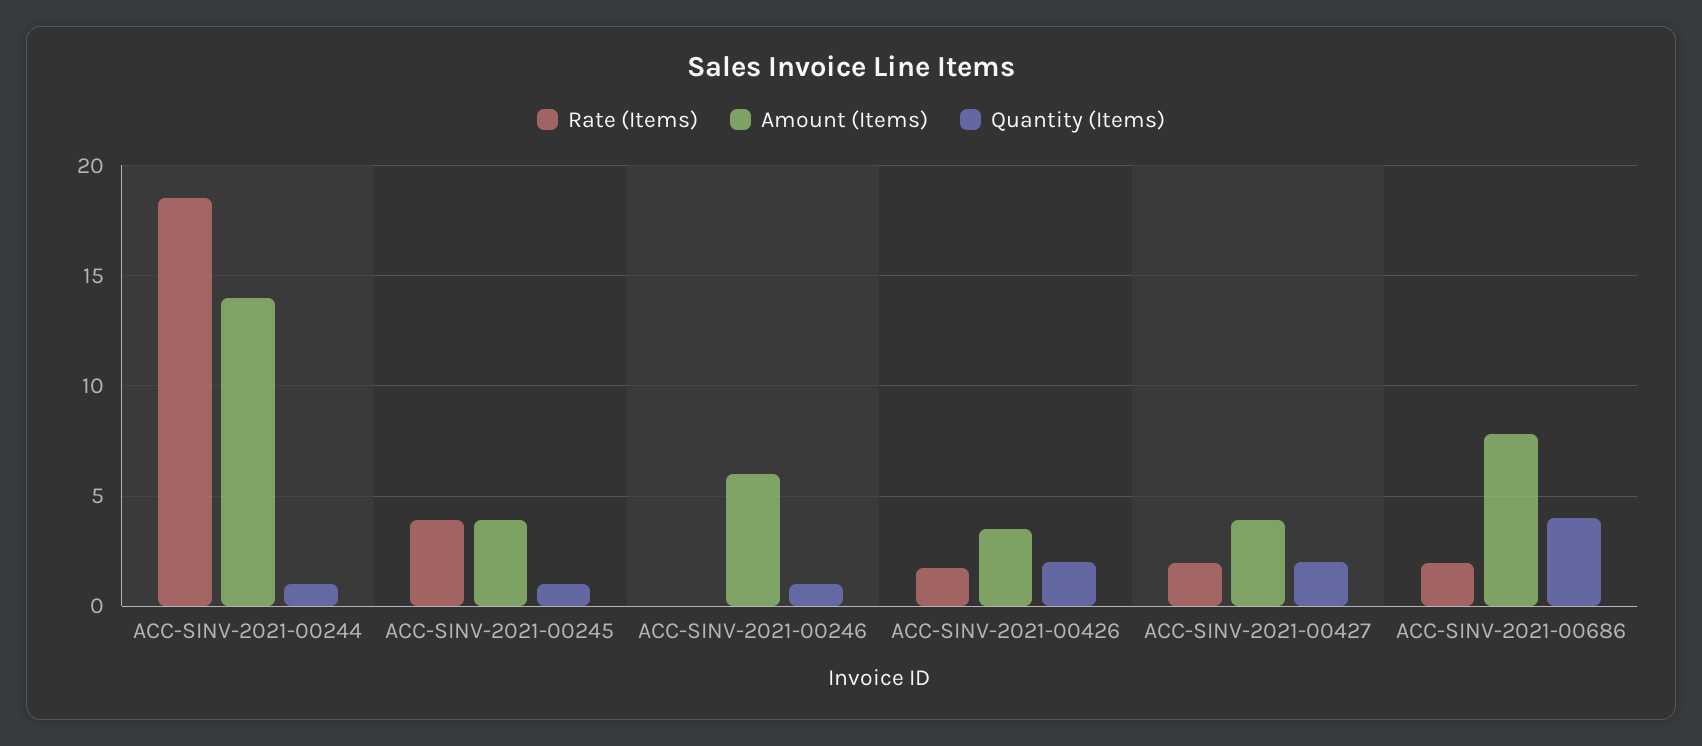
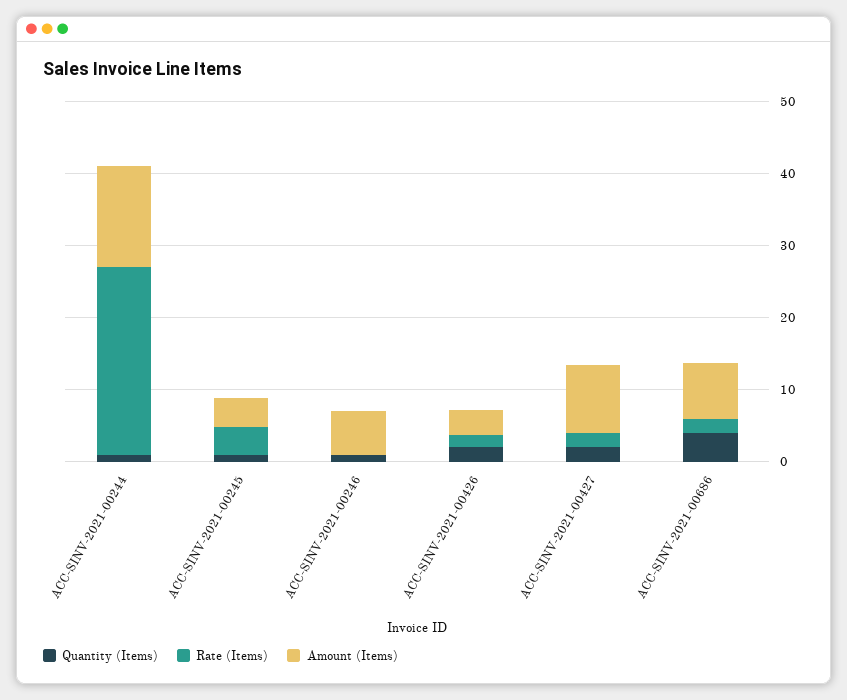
Rate (Items), ACC-SINV-2021-00244: 18.5 -> 26
Amount (Items), ACC-SINV-2021-00427: 4 -> 10

